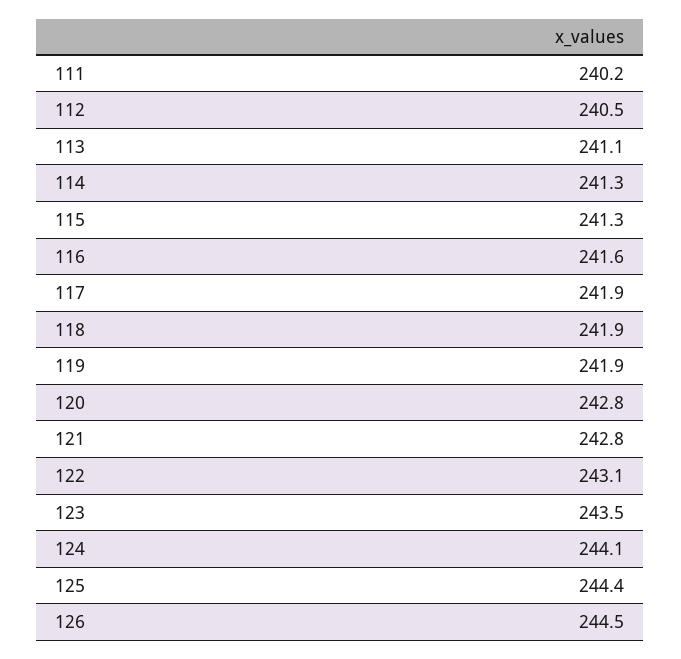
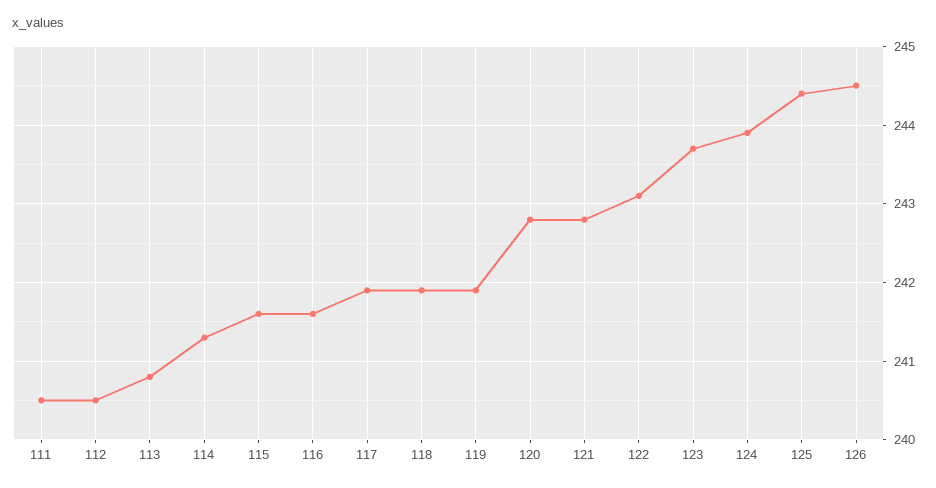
111: 240.2 -> 240.5
113: 241.1 -> 240.8
115: 241.3 -> 241.6
123: 243.5 -> 243.7
124: 244.1 -> 243.9

